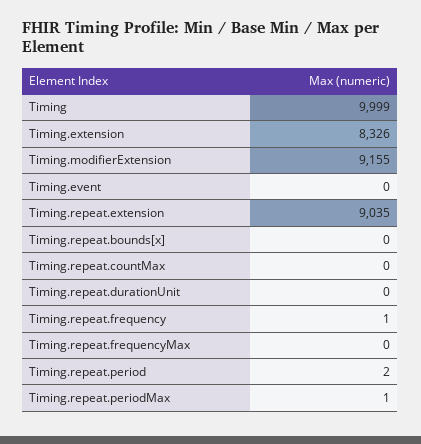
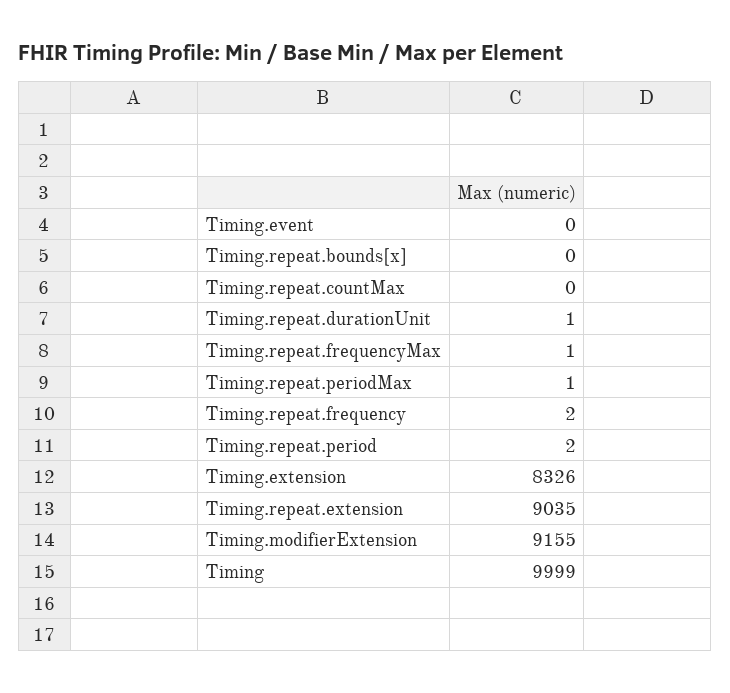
Timing.repeat.durationUnit: 0 -> 1
Timing.repeat.frequency: 1 -> 2
Timing.repeat.frequencyMax: 0 -> 1

